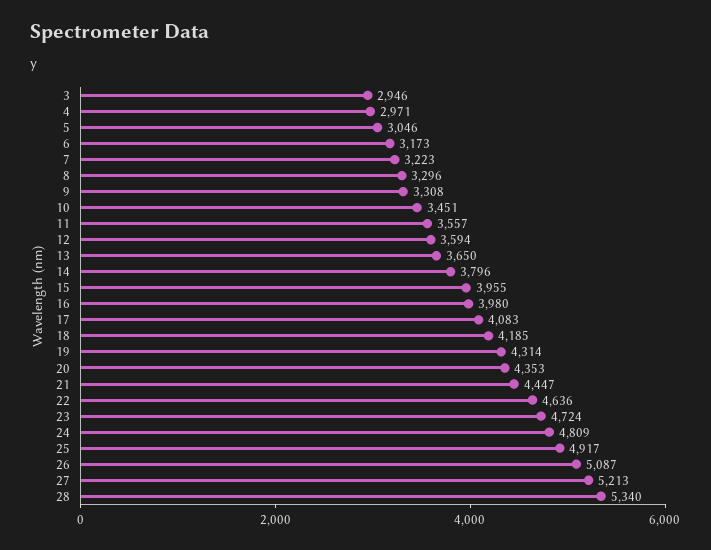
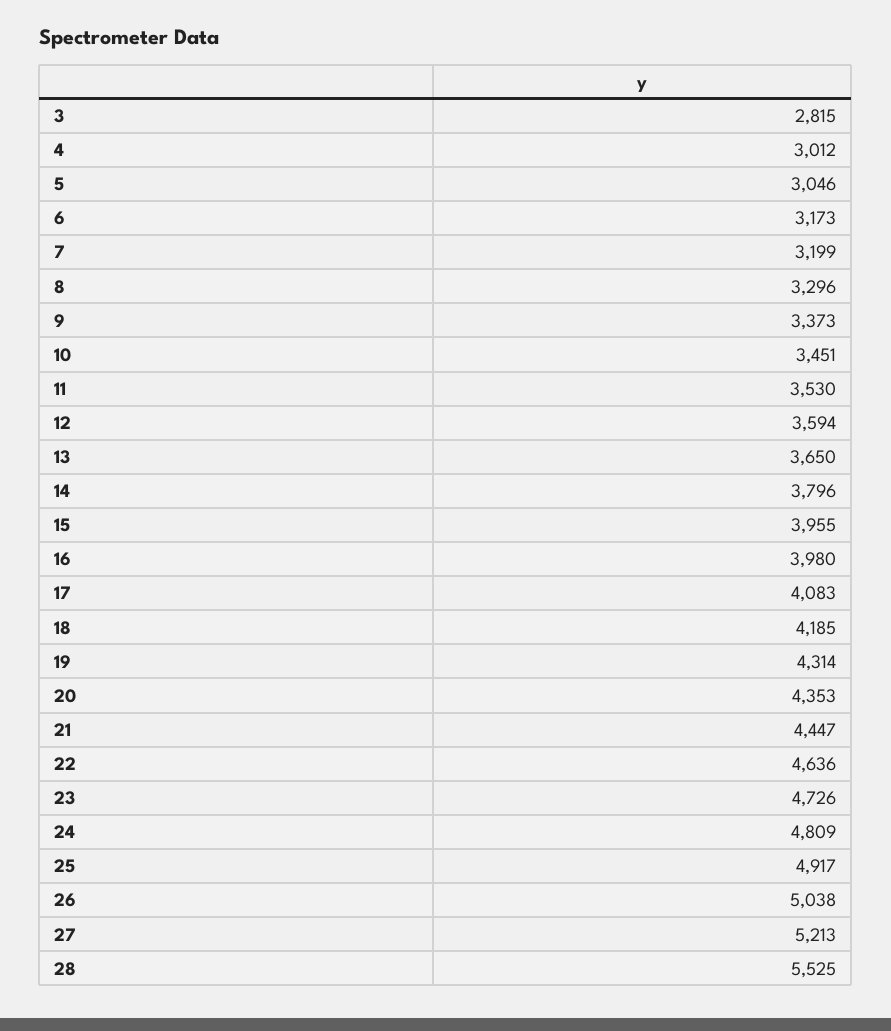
3: 2946 -> 2815
4: 2971 -> 3012
7: 3223 -> 3199
9: 3308 -> 3373
11: 3557 -> 3530
23: 4724 -> 4726
26: 5087 -> 5038
28: 5340 -> 5525

